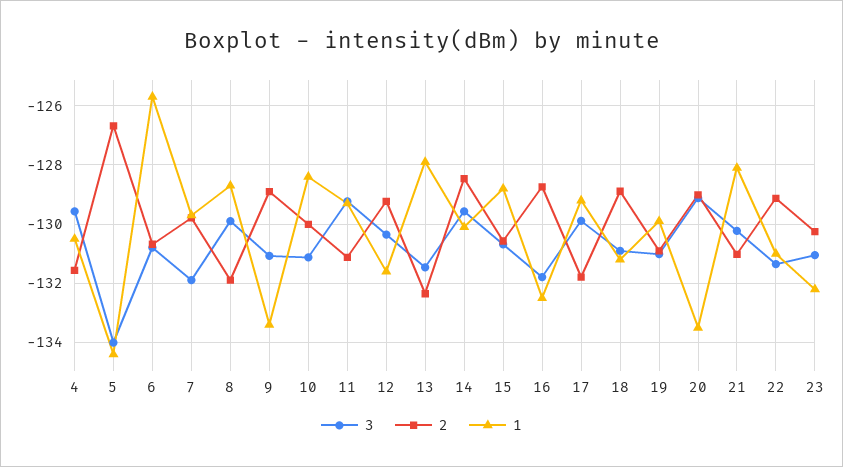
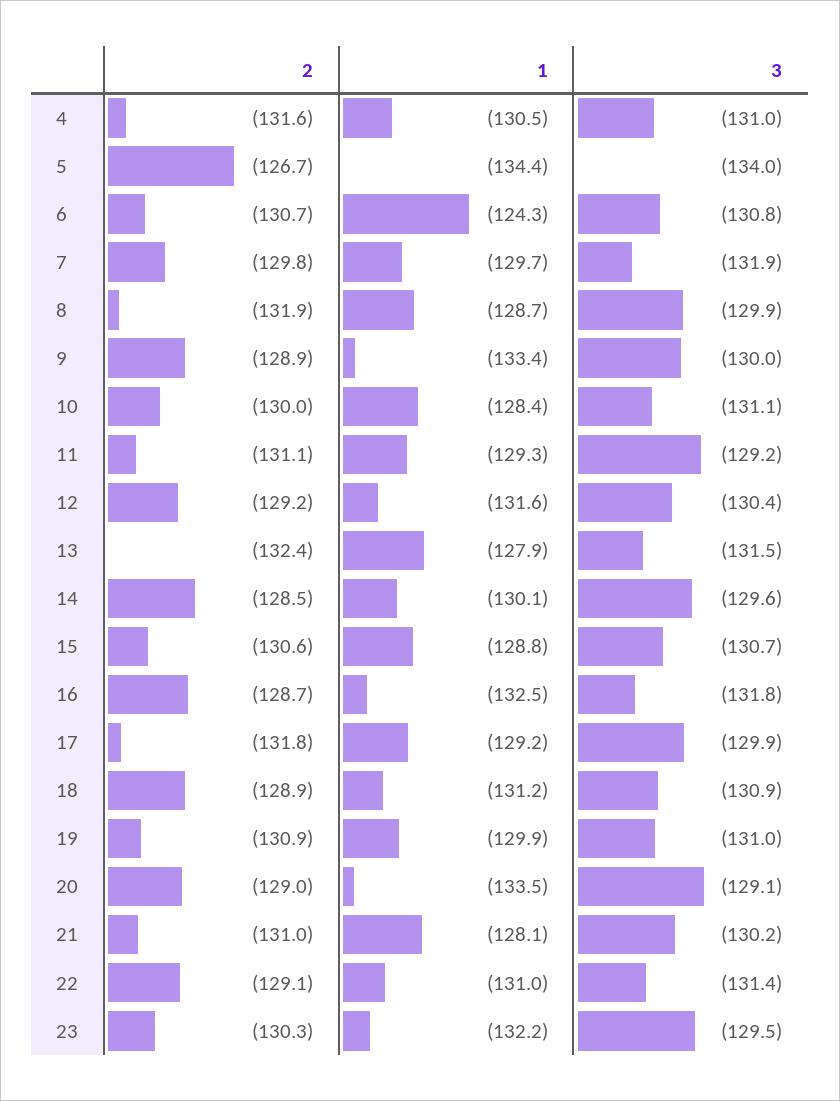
3, 4: -129.5 -> -131
1, 6: -125.75 -> -124.3
3, 9: -131 -> -130
3, 23: -131 -> -129.5

